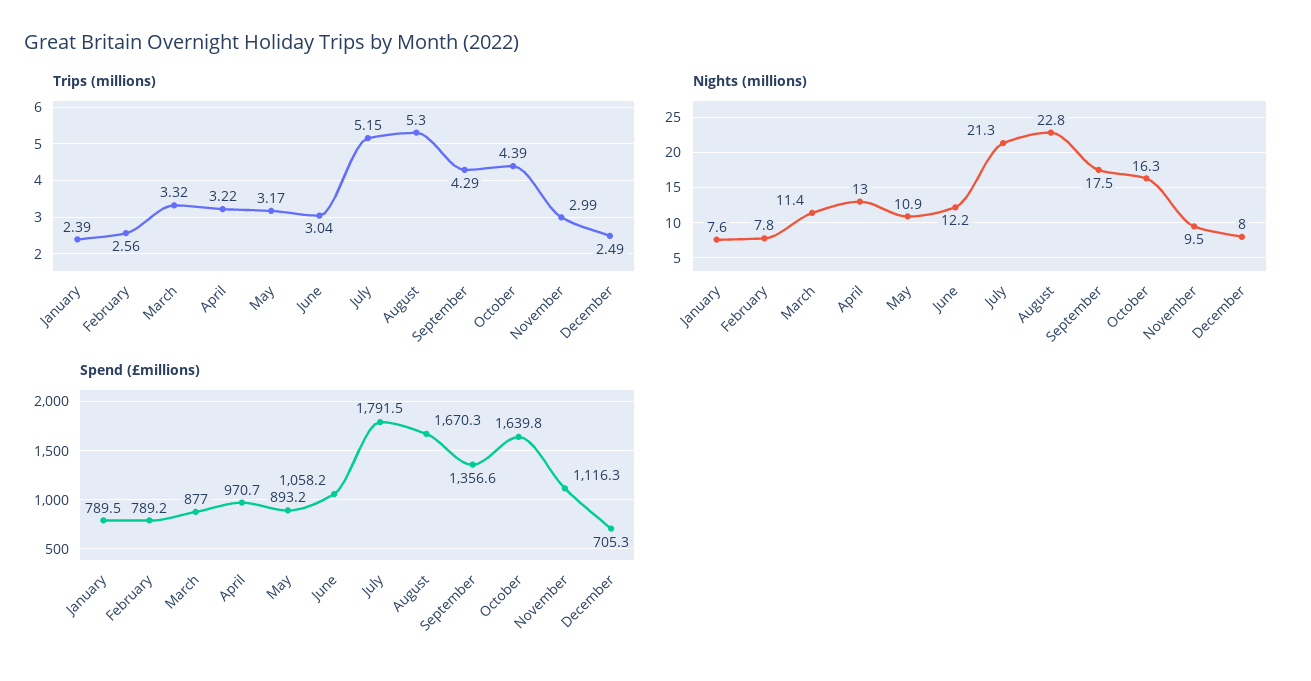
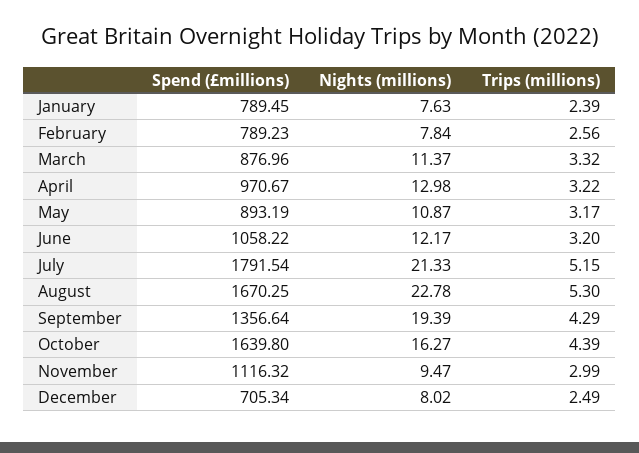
Trips (millions), June: 3.04 -> 3.2
Nights (millions), September: 17.5 -> 19.39

